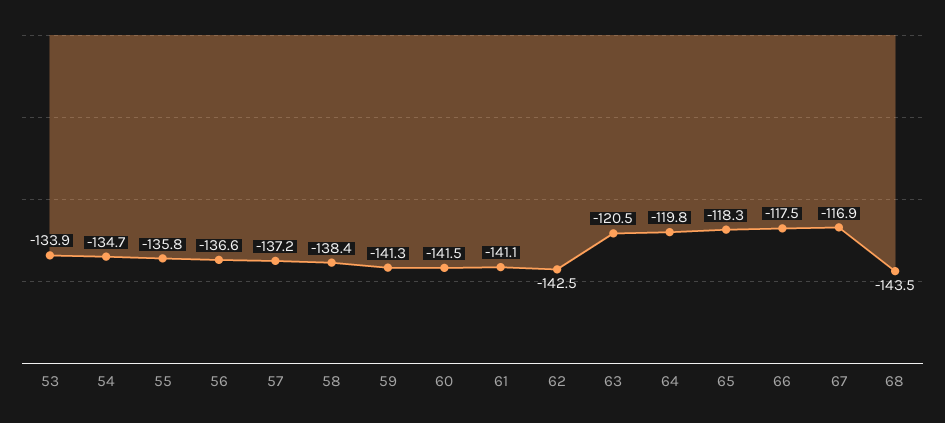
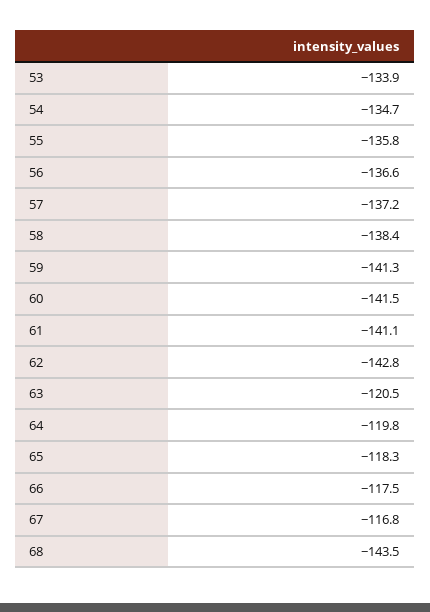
62: -142.5 -> -142.8
67: -116.9 -> -116.8

